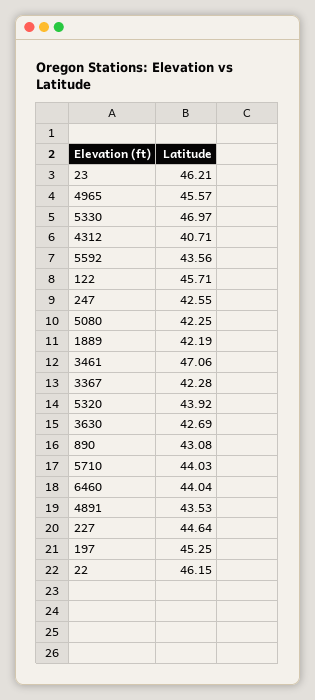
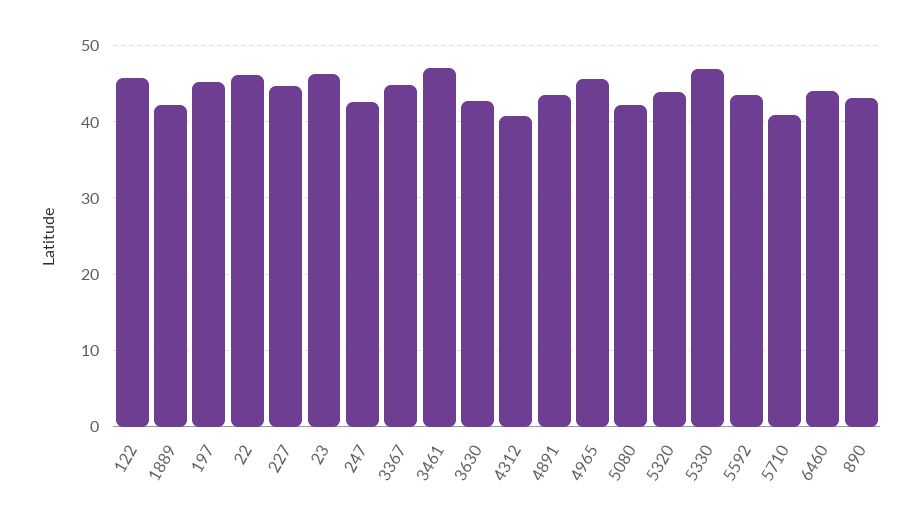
3367: 42.28 -> 45
5710: 44.03 -> 41

